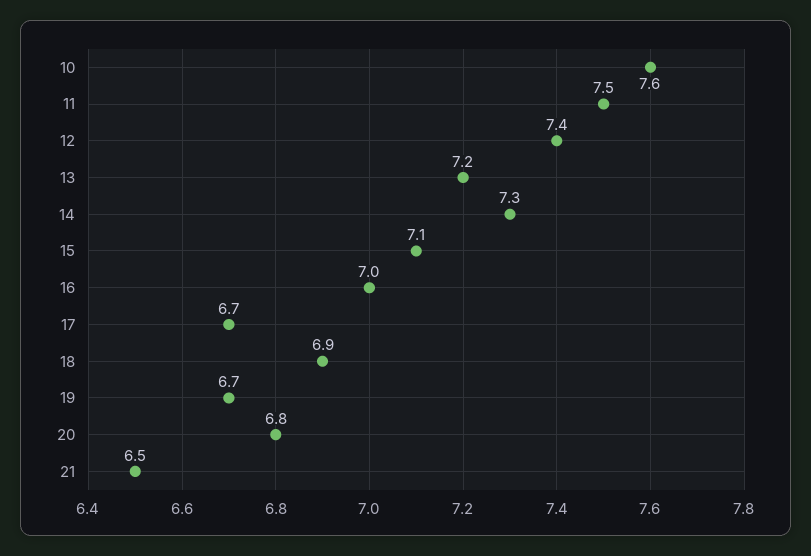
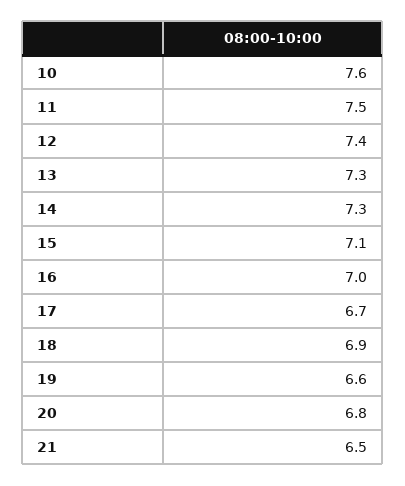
13: 7.2 -> 7.3
19: 6.7 -> 6.6

